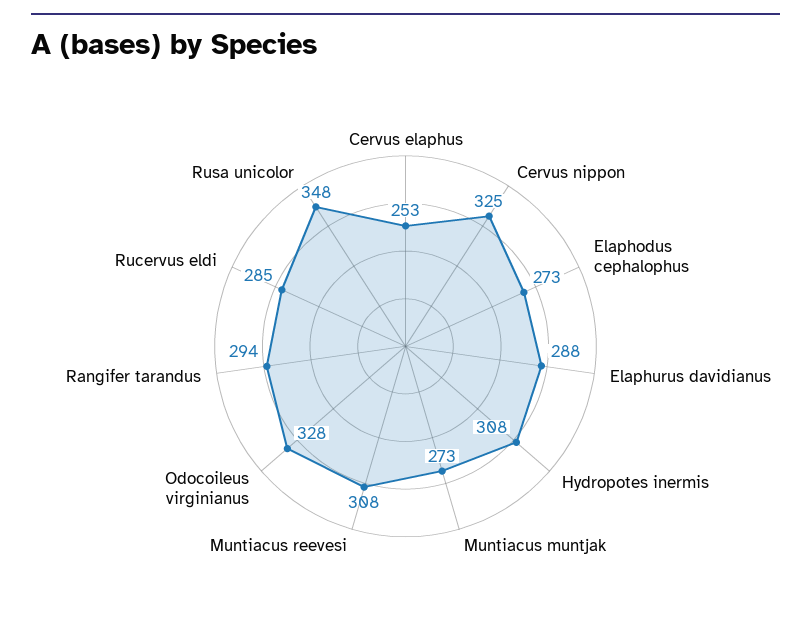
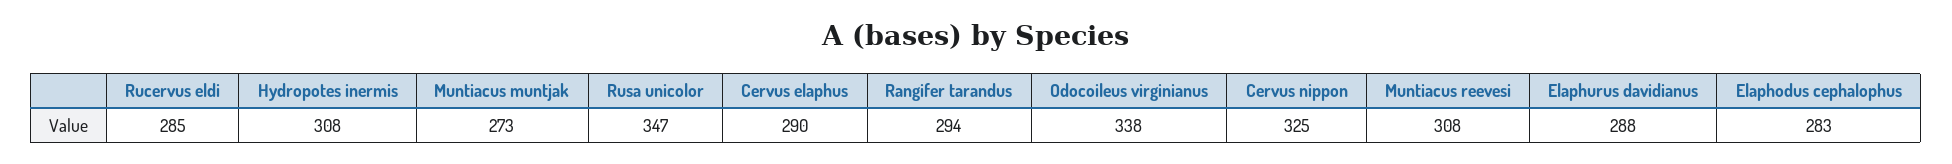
Cervus elaphus: 253 -> 290
Elaphodus cephalophus: 273 -> 283
Odocoileus virginianus: 328 -> 338
Rusa unicolor: 348 -> 347

